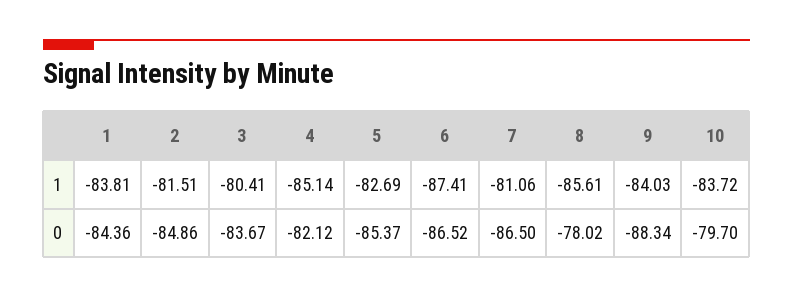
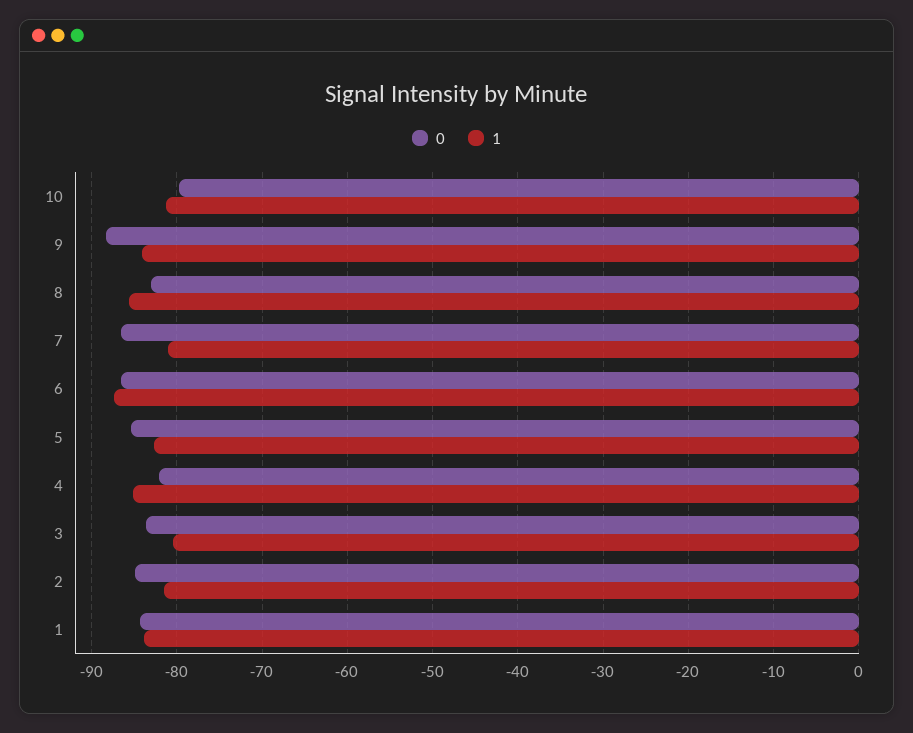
1, 10: -83.72 -> -81
0, 8: -78.02 -> -83

